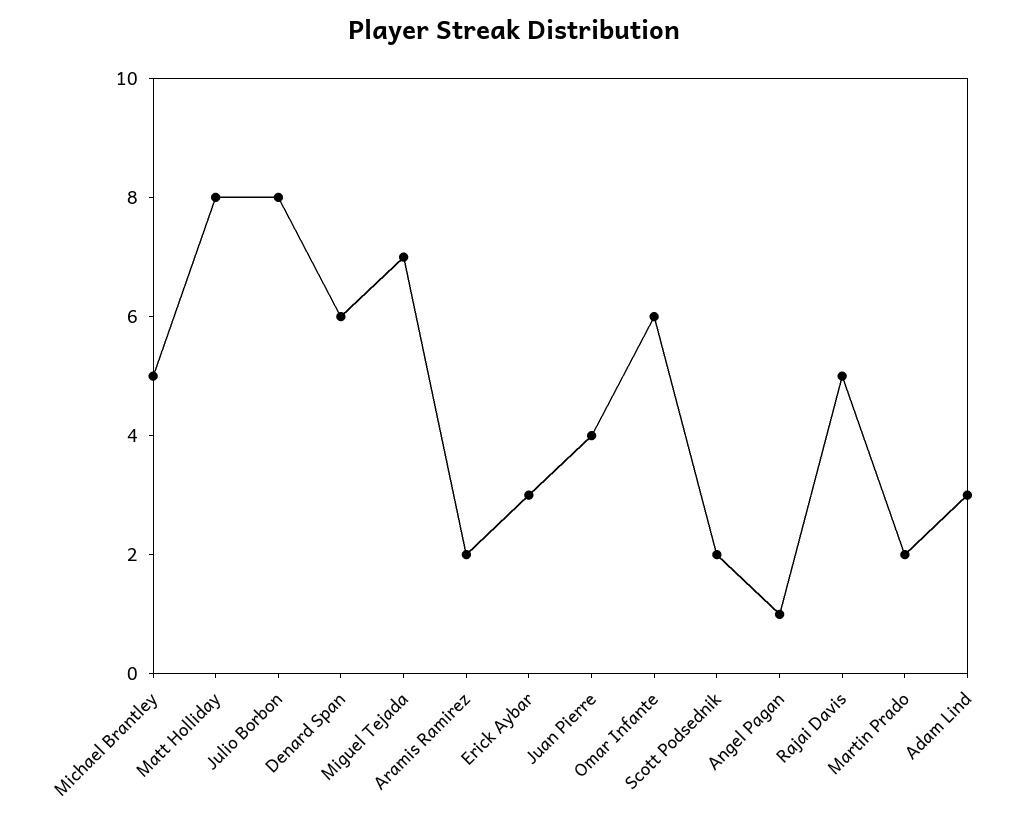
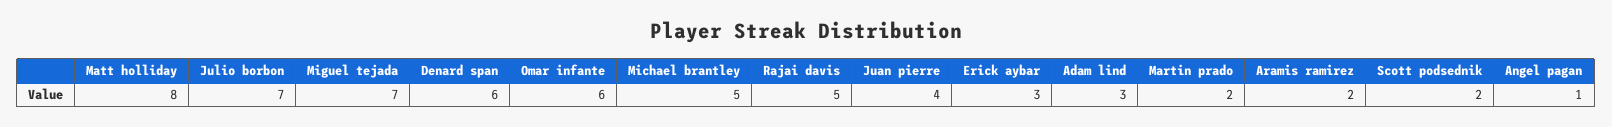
Julio Borbon: 8 -> 7

